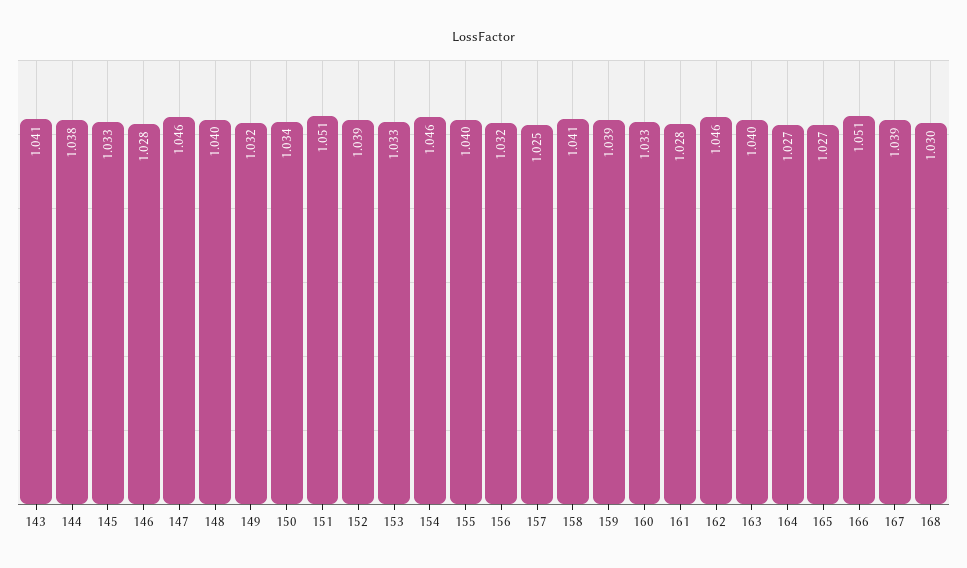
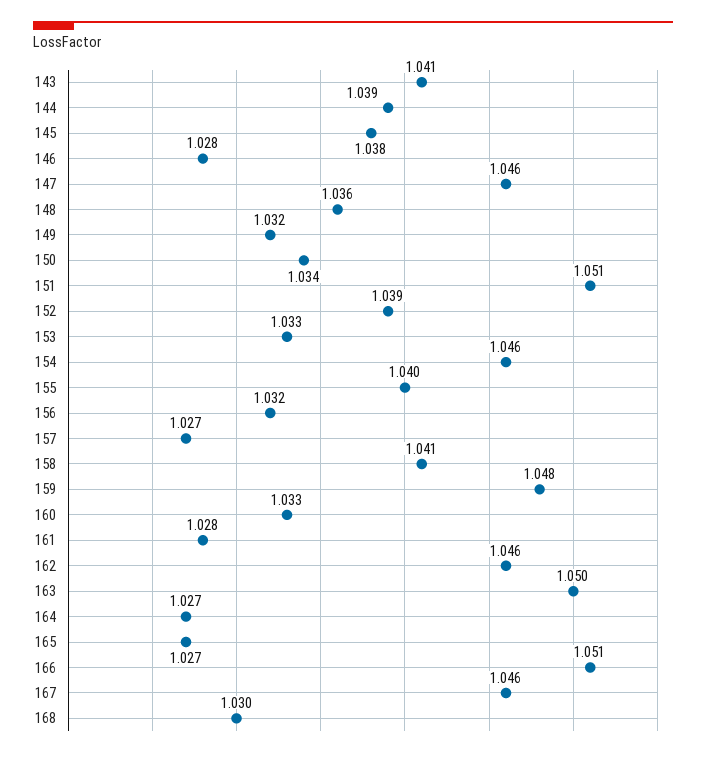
144: 1.038 -> 1.039
145: 1.033 -> 1.038
148: 1.04 -> 1.036
157: 1.025 -> 1.027
159: 1.039 -> 1.048
163: 1.04 -> 1.05
167: 1.039 -> 1.046

